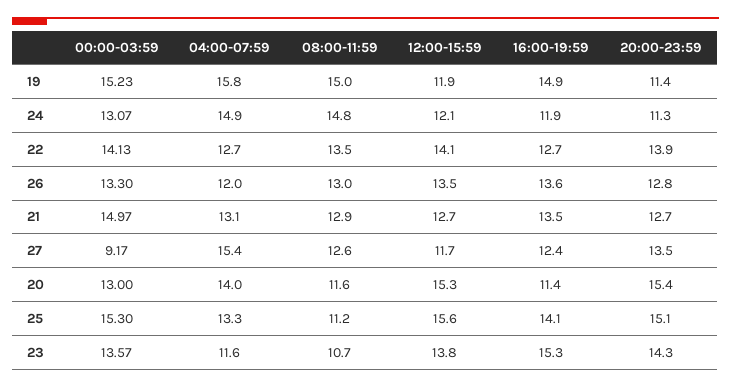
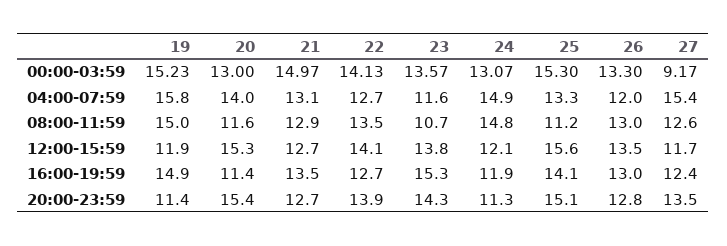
16:00-19:59, 26: 13.6 -> 13

